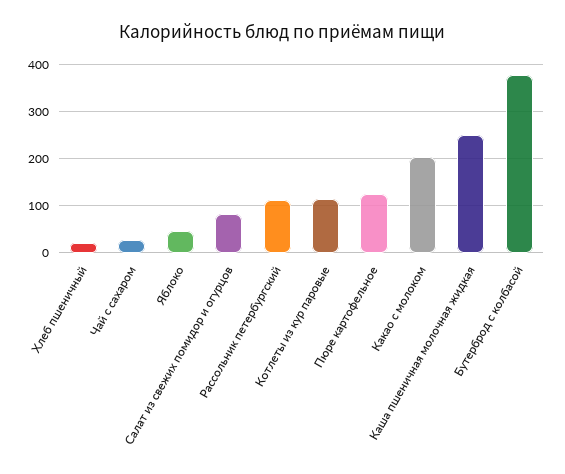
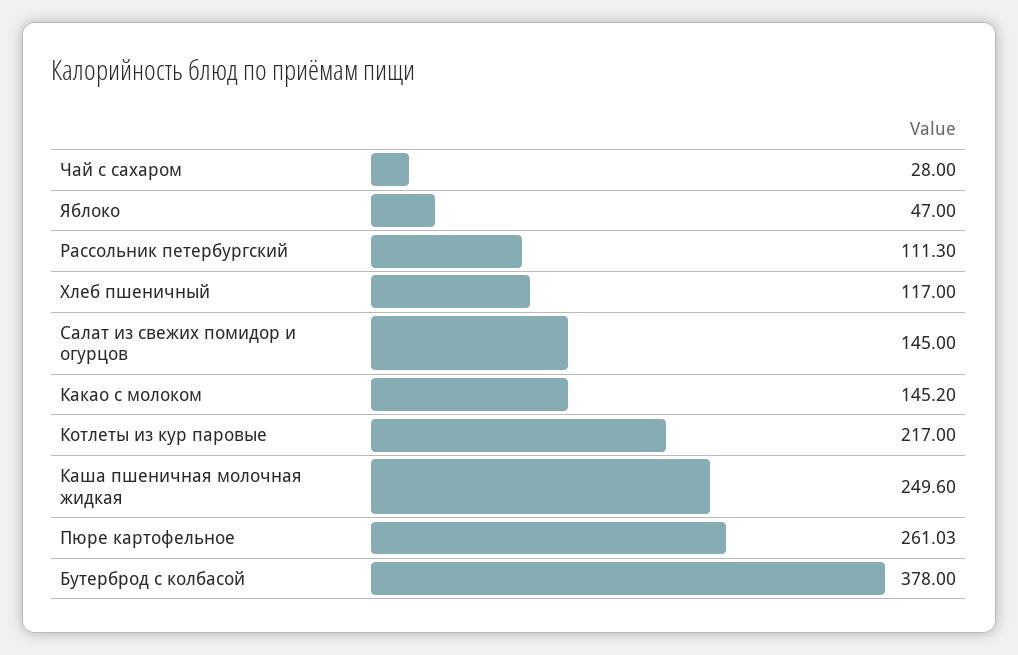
Хлеб пшеничный: 20 -> 117
Салат из свежих помидор и огурцов: 80 -> 145
Котлеты из кур паровые: 120 -> 217
Пюре картофельное: 120 -> 261.03
Какао с молоком: 200 -> 145.2

